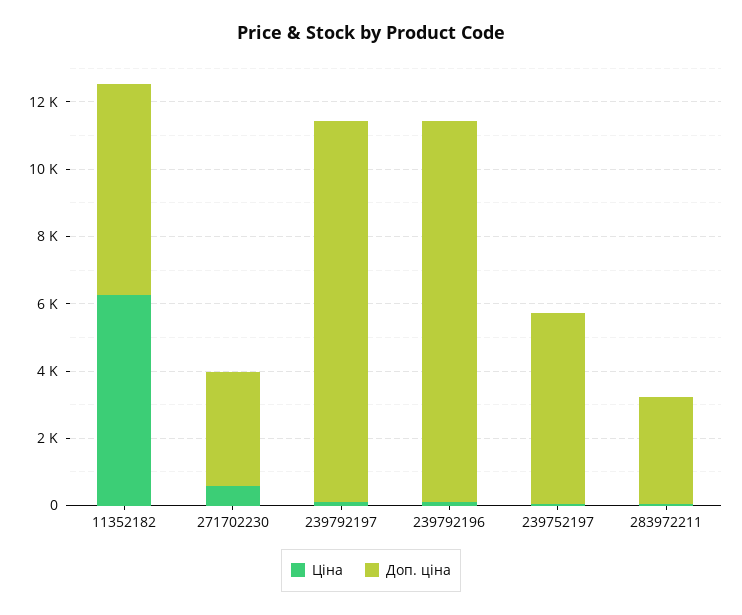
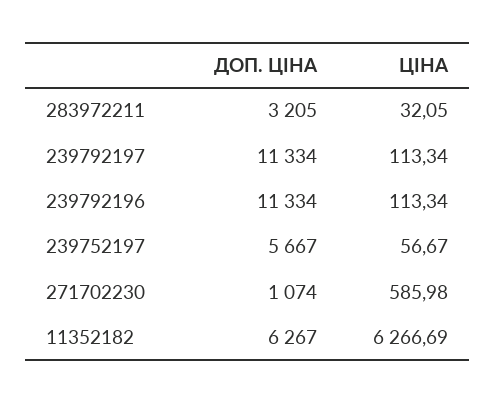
Доп. ціна, 271702230: 3500 -> 1074

